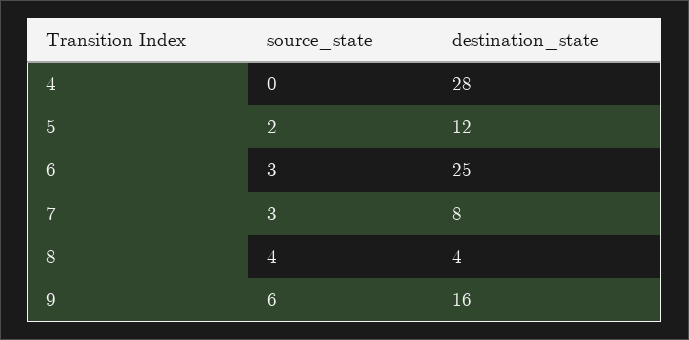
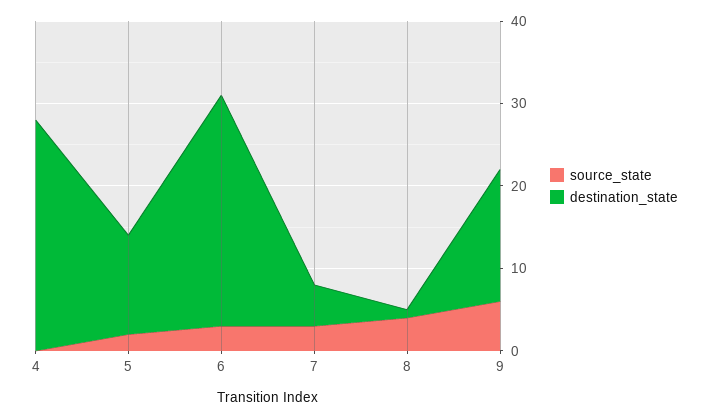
destination_state, 6: 25 -> 28
destination_state, 7: 8 -> 5
destination_state, 8: 4 -> 1

